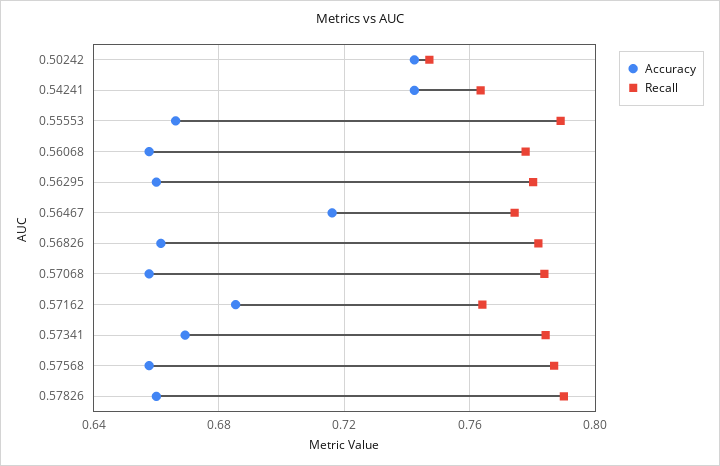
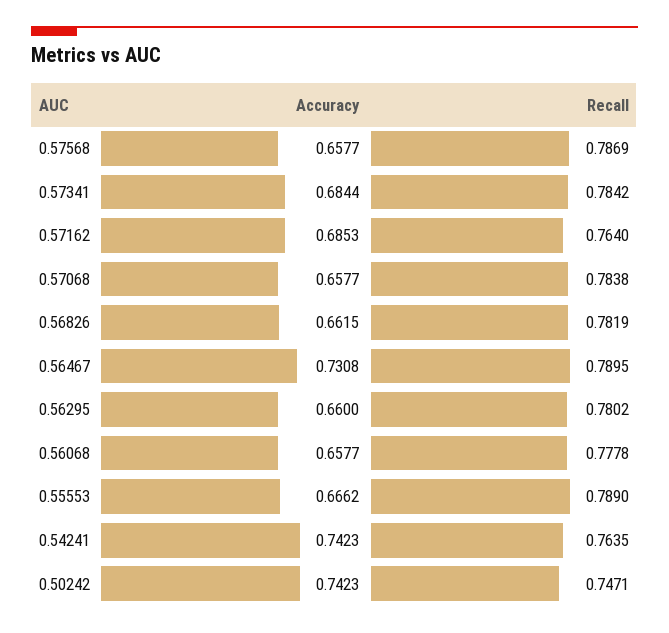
Accuracy, 0.56467: 0.715 -> 0.7308
Recall, 0.56467: 0.775 -> 0.7895
Accuracy, 0.57341: 0.67 -> 0.6844
Accuracy, 0.57826: 0.66 -> none
Recall, 0.57826: 0.79 -> none

